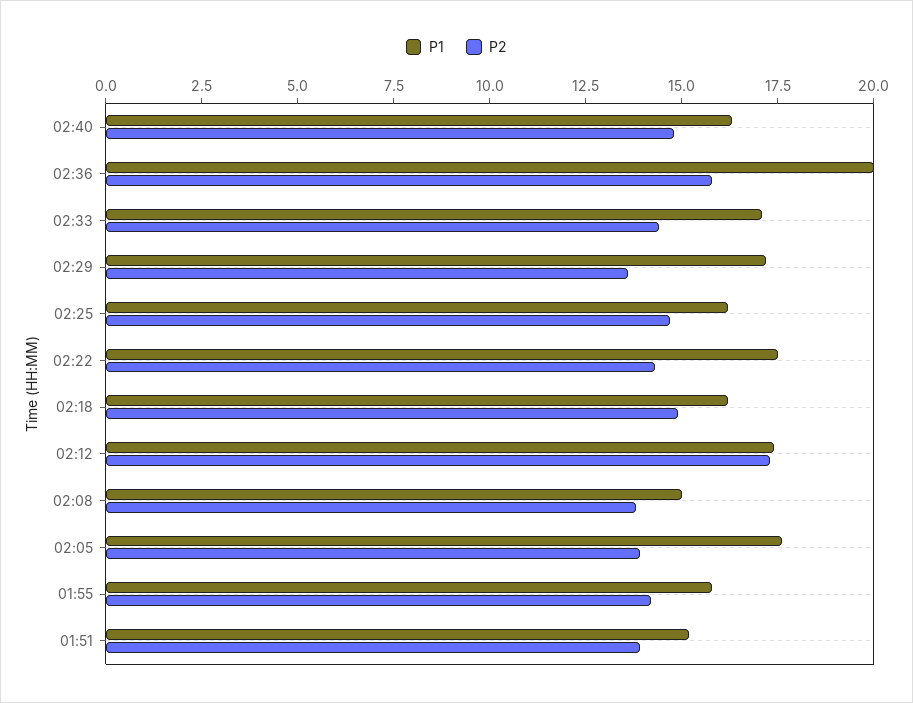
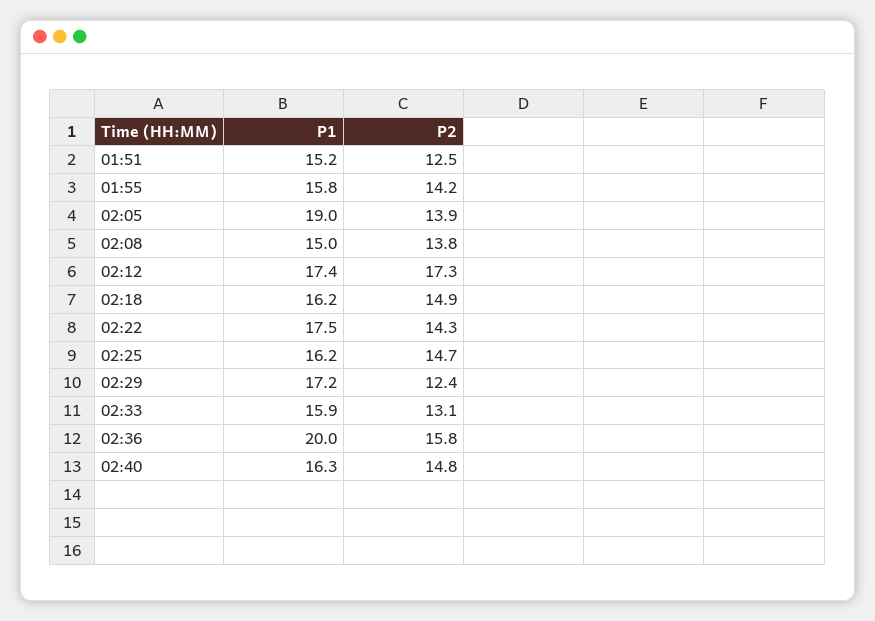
P1, 02:33: 17 -> 15.9
P2, 02:33: 14.5 -> 13.1
P2, 02:29: 13.5 -> 12.4
P1, 02:05: 17.5 -> 19
P2, 01:51: 14 -> 12.5

